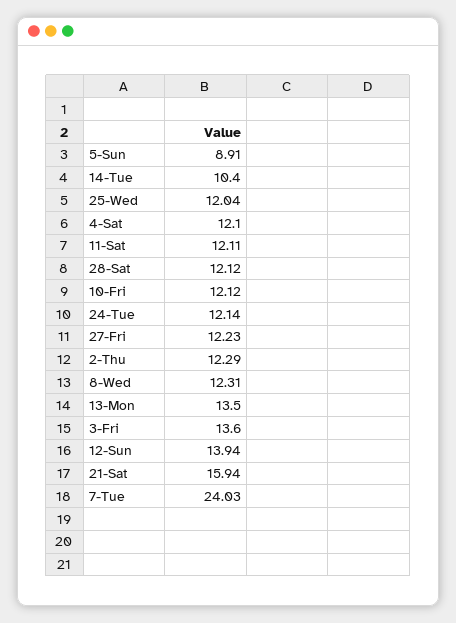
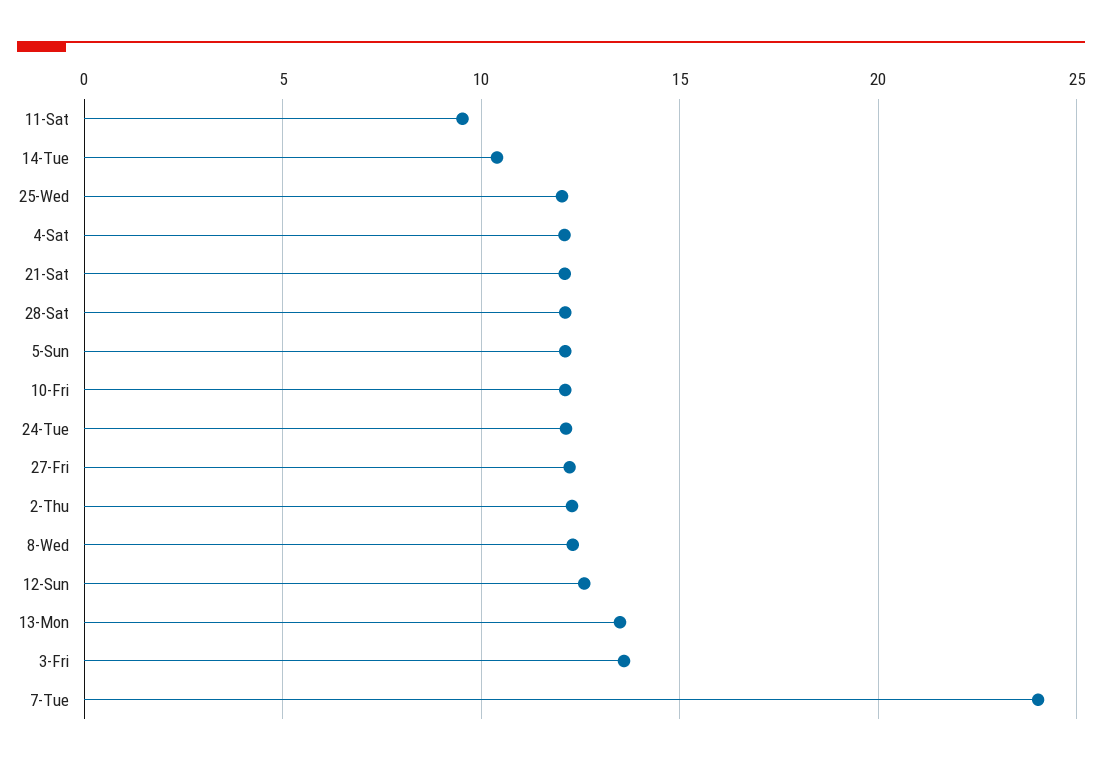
5-Sun: 8.91 -> 12
11-Sat: 12.11 -> 9.5
12-Sun: 13.94 -> 12.5
21-Sat: 15.94 -> 12

